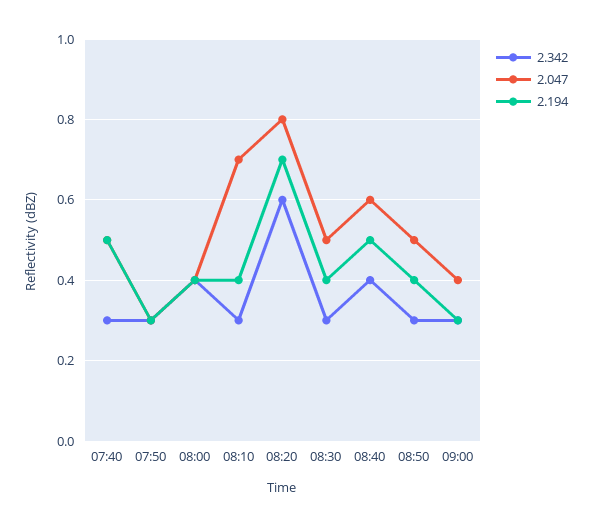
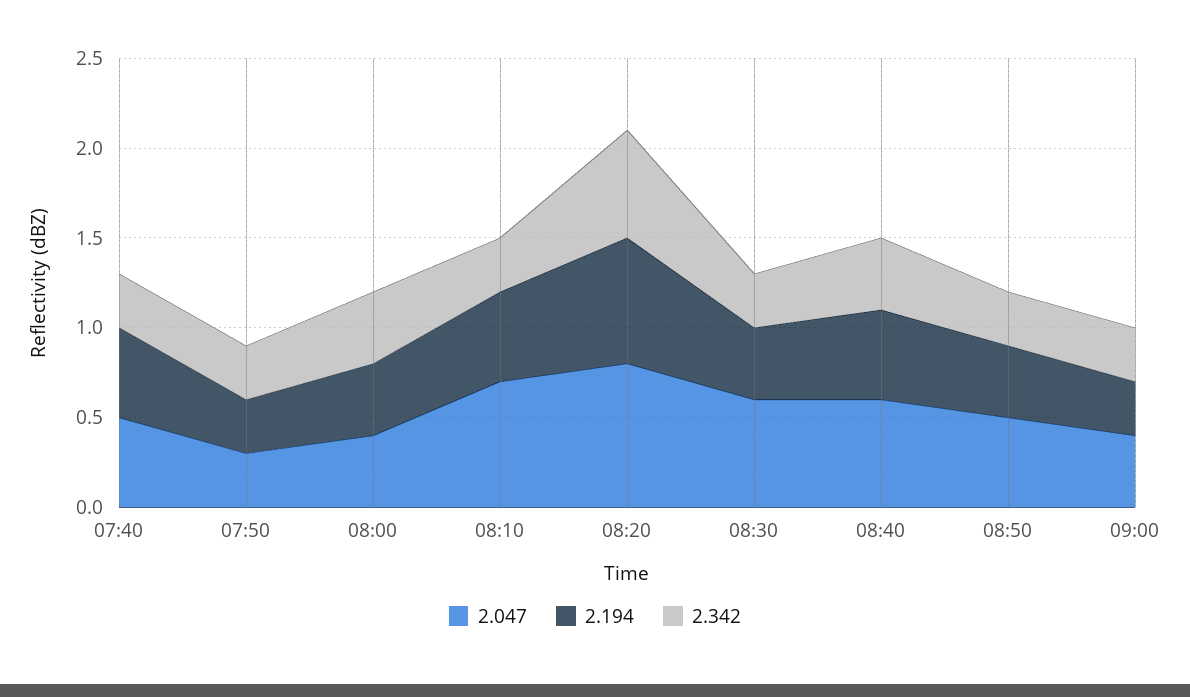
2.194, 08:10: 0.4 -> 0.5
2.047, 08:30: 0.5 -> 0.6

